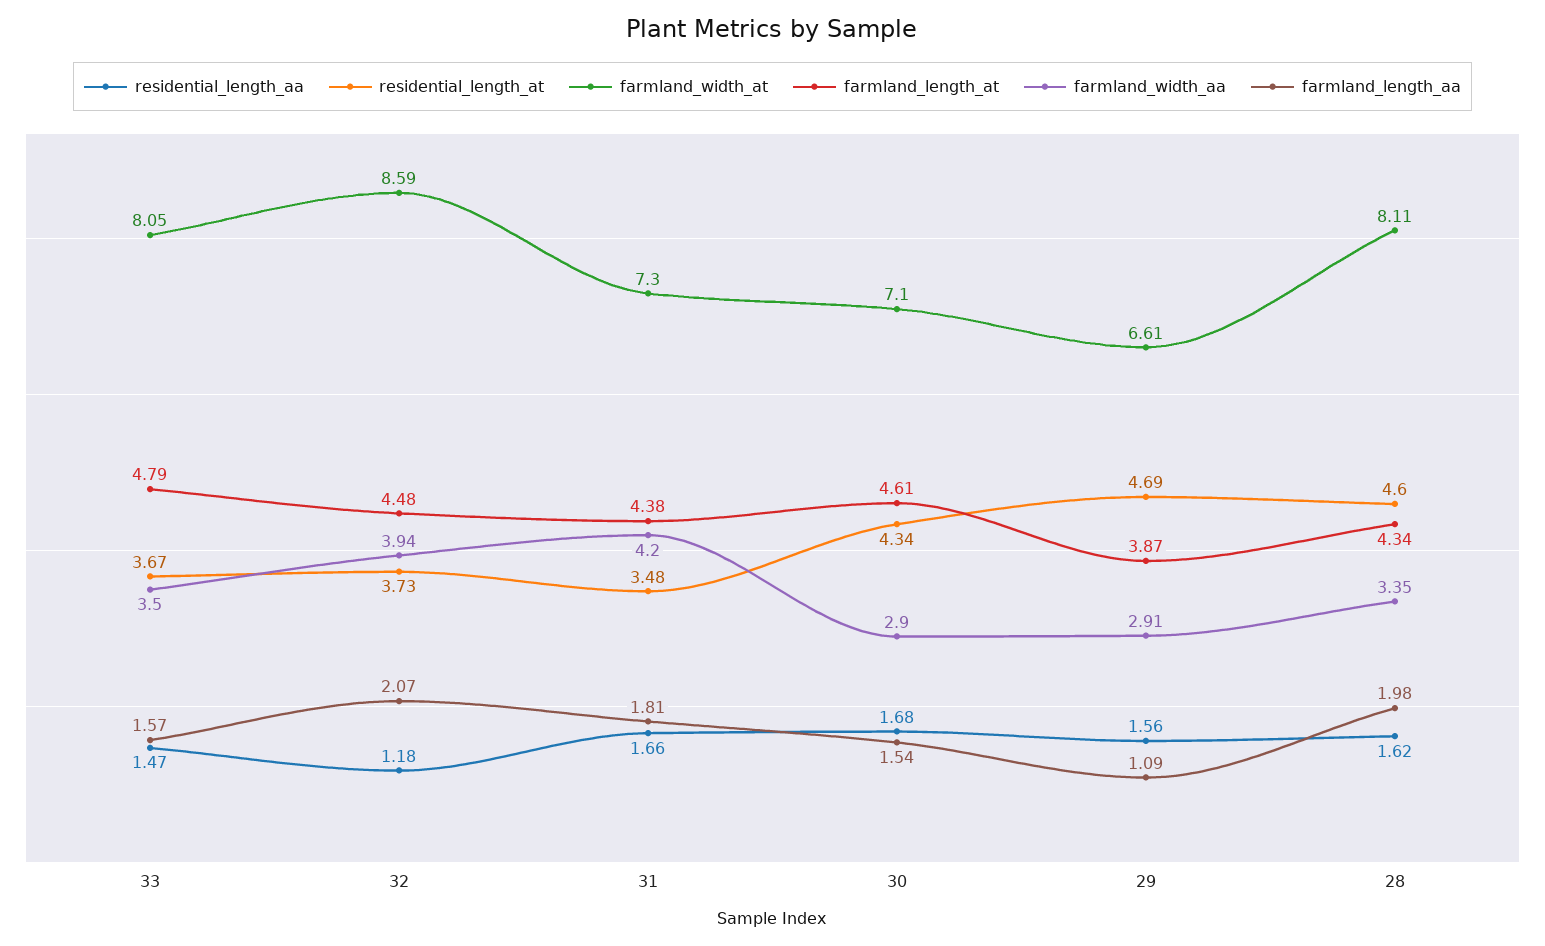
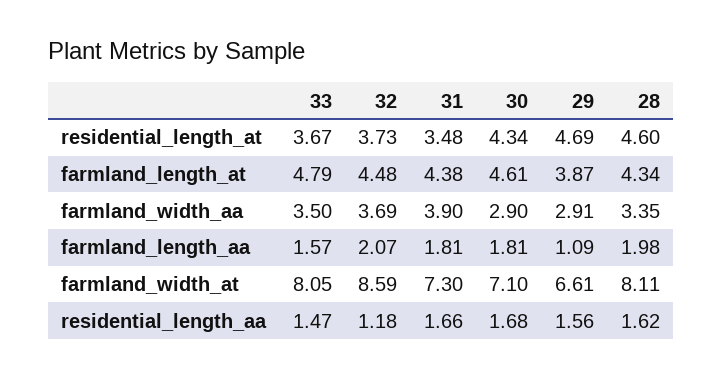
farmland_width_aa, 32: 3.94 -> 3.69
farmland_width_aa, 31: 4.2 -> 3.9
farmland_length_aa, 30: 1.54 -> 1.81

